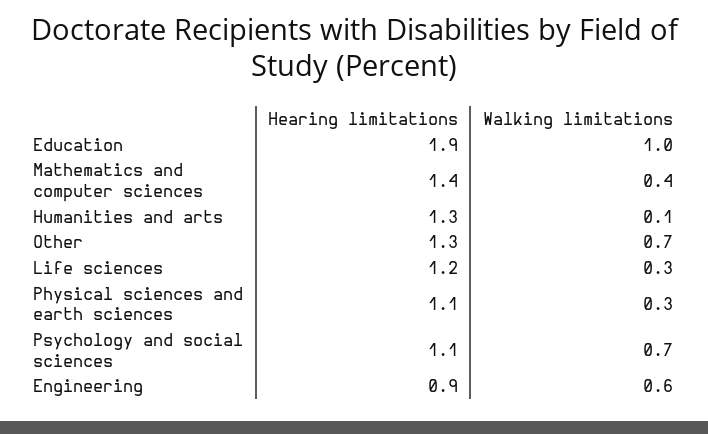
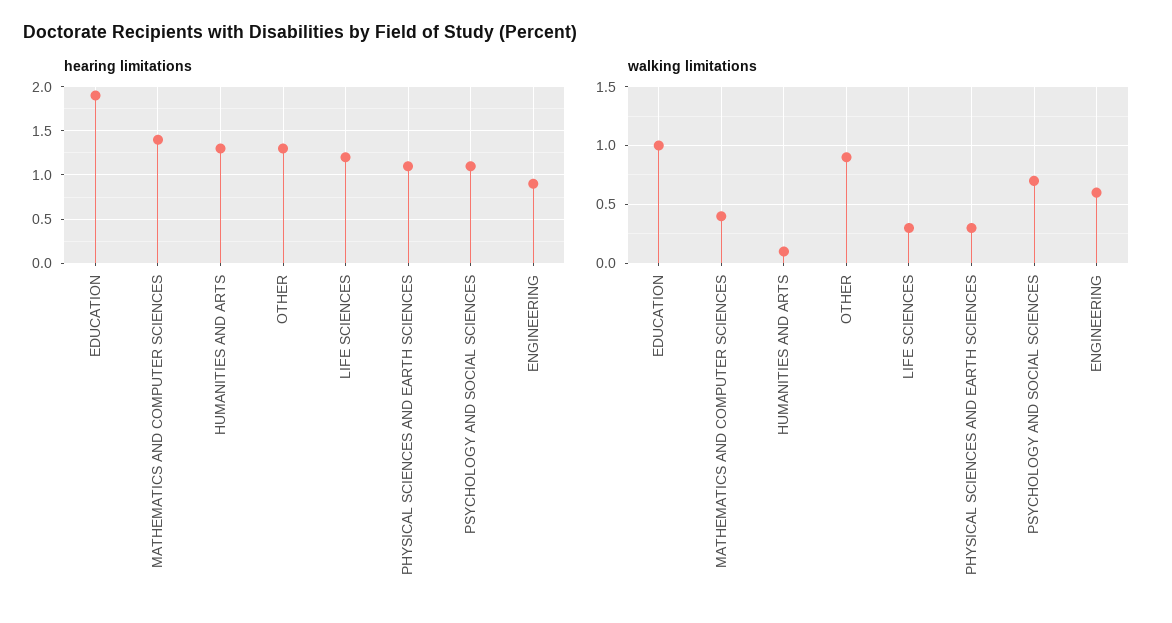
Walking limitations, Other: 0.7 -> 0.9

